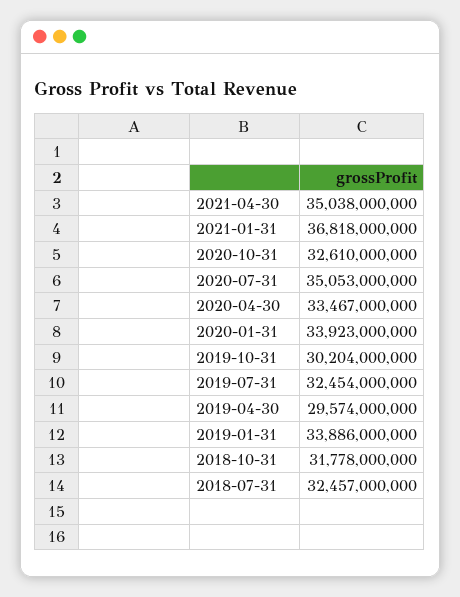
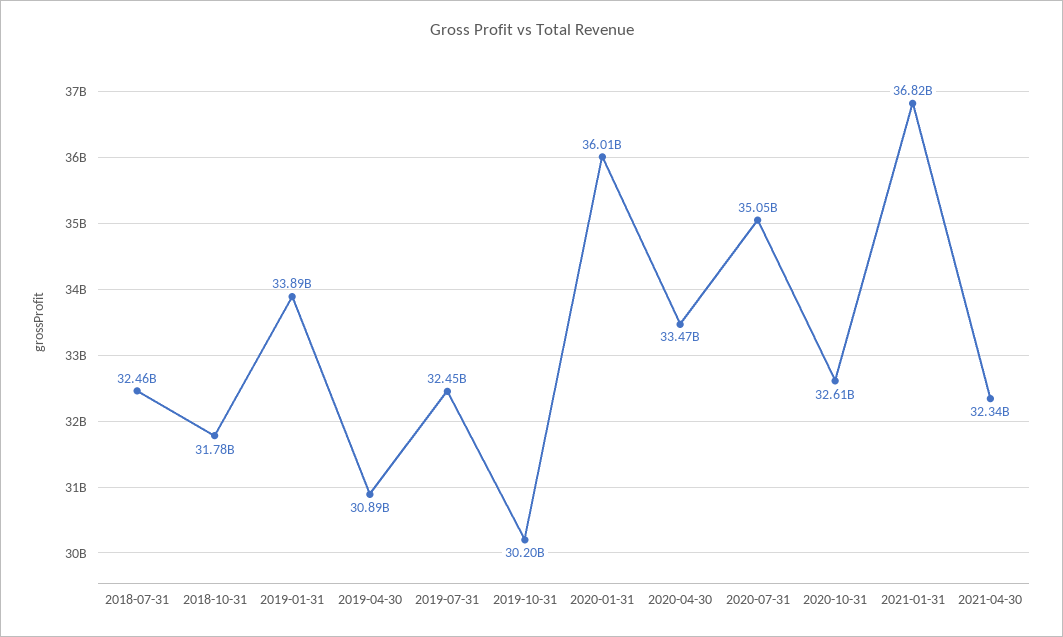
2021-04-30: 35038000000 -> 32340000000
2020-01-31: 33923000000 -> 36010000000
2019-04-30: 29574000000 -> 30890000000

